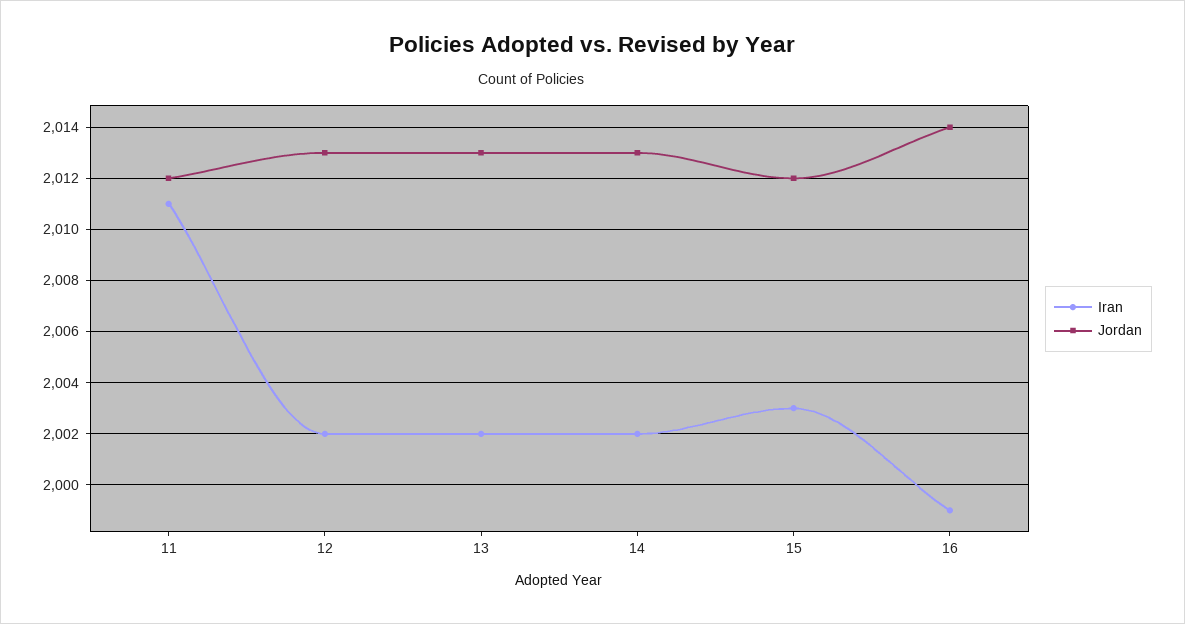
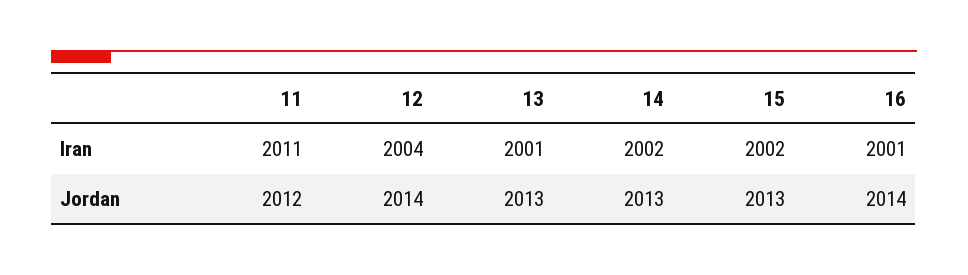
Iran, 12: 2002 -> 2004
Jordan, 12: 2013 -> 2014
Iran, 13: 2002 -> 2001
Iran, 15: 2003 -> 2002
Jordan, 15: 2012 -> 2013
Iran, 16: 1999 -> 2001

